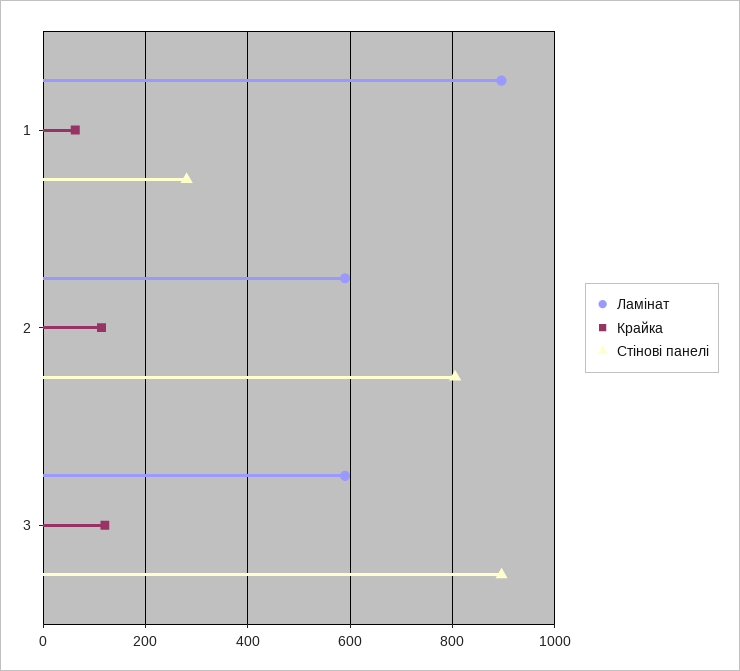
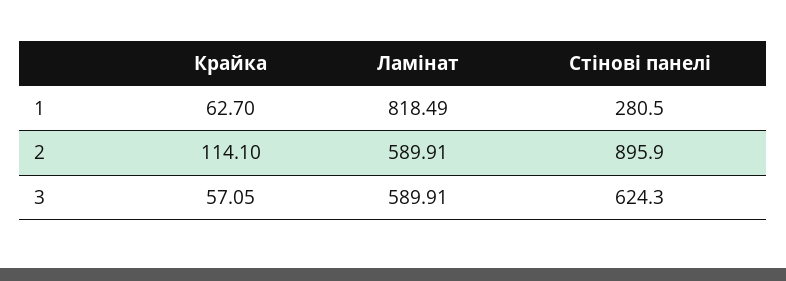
Ламінат, 1: 900 -> 818.49
Стінові панелі, 2: 800 -> 895.9
Крайка, 3: 120 -> 57.05
Стінові панелі, 3: 900 -> 624.3

